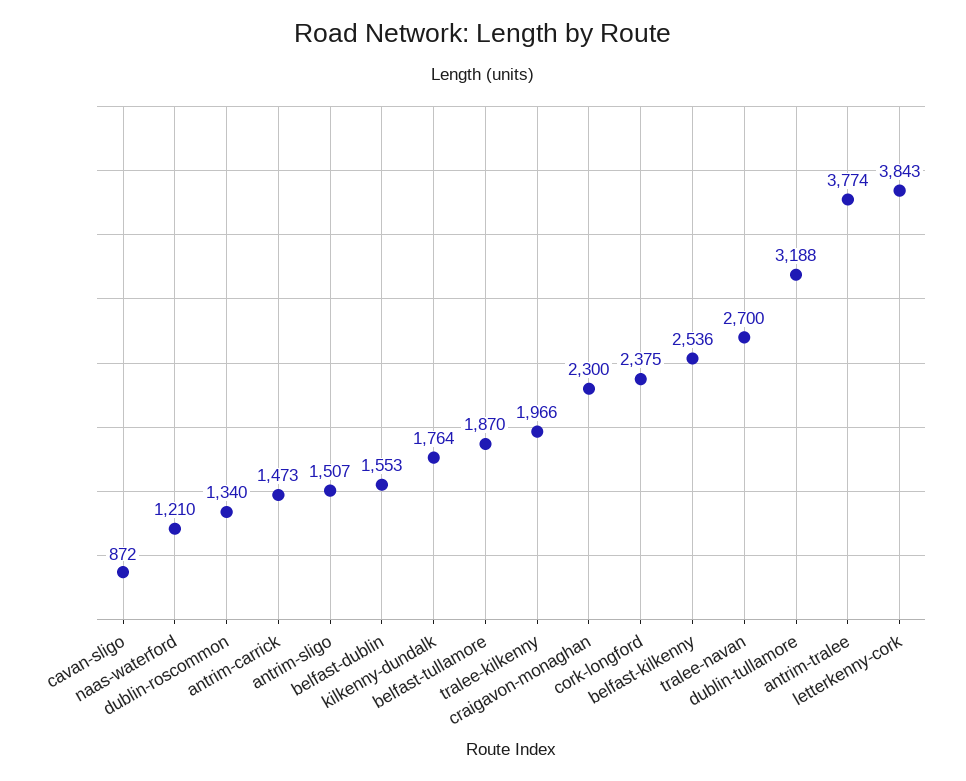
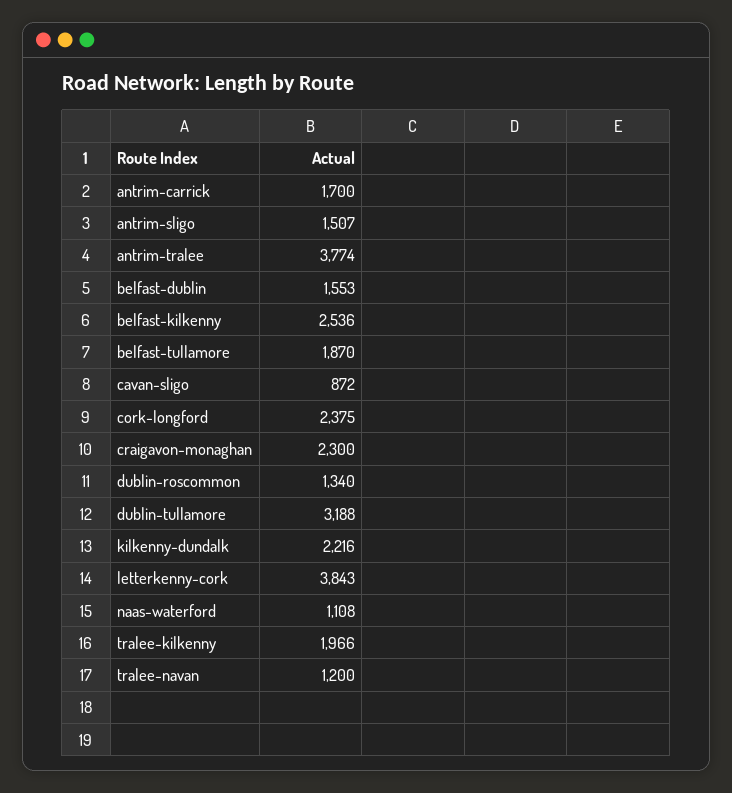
naas-waterford: 1210 -> 1108
antrim-carrick: 1473 -> 1700
kilkenny-dundalk: 1764 -> 2216
tralee-navan: 2700 -> 1200

